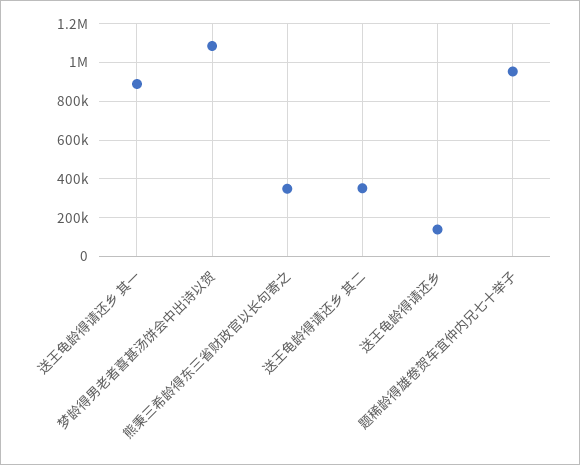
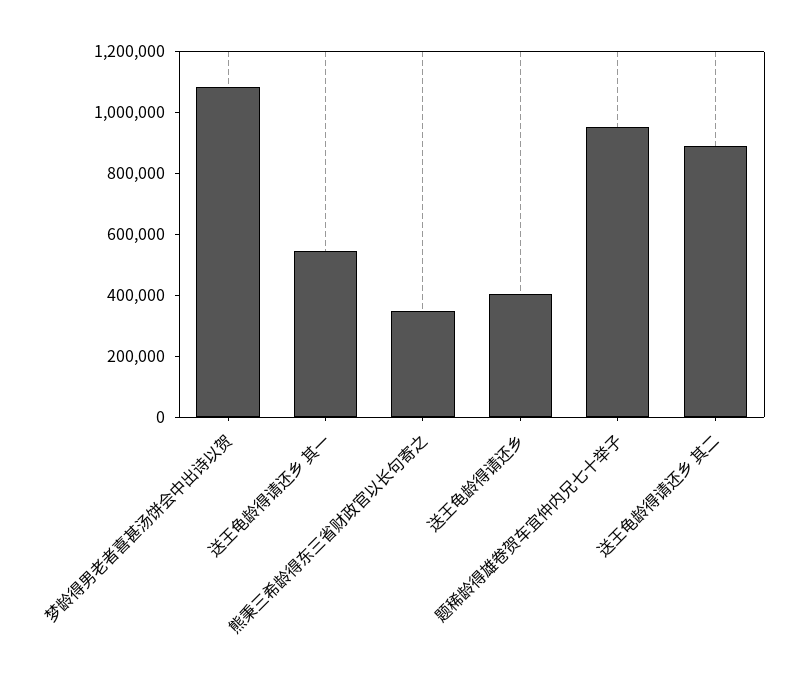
送王龟龄得请还乡 其一: 900000 -> 550000
送王龟龄得请还乡 其二: 350000 -> 900000
送王龟龄得请还乡: 150000 -> 400000

